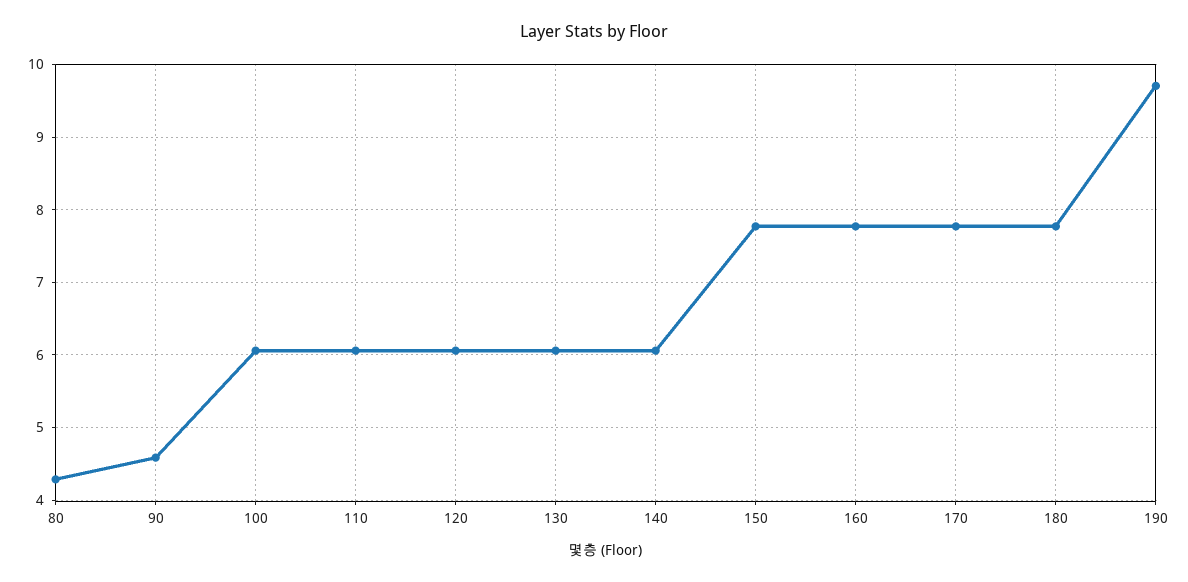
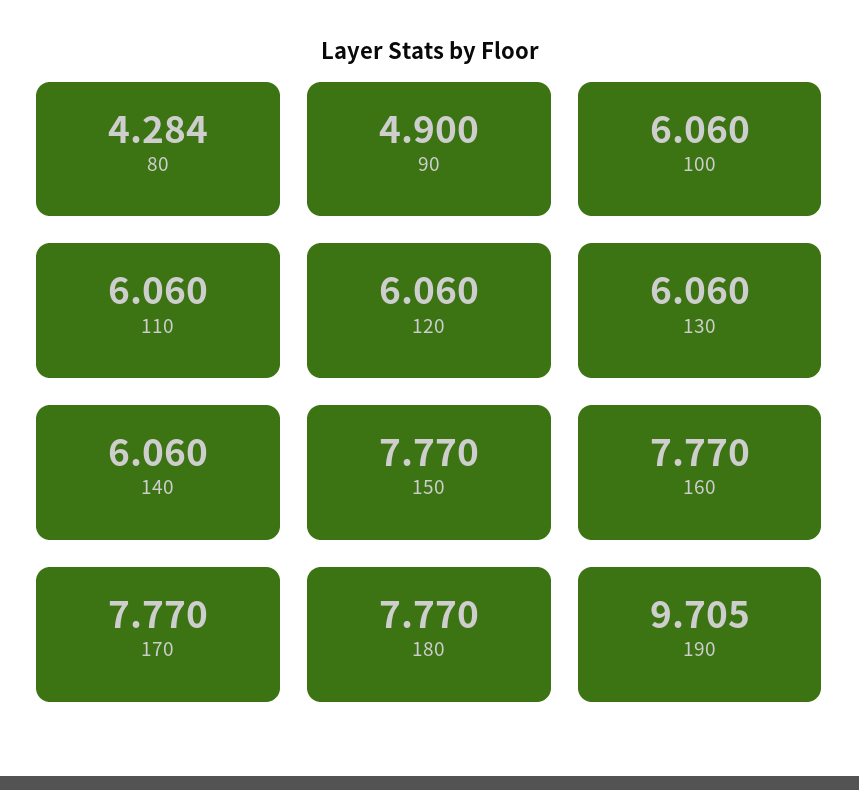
90: 4.6 -> 4.9

